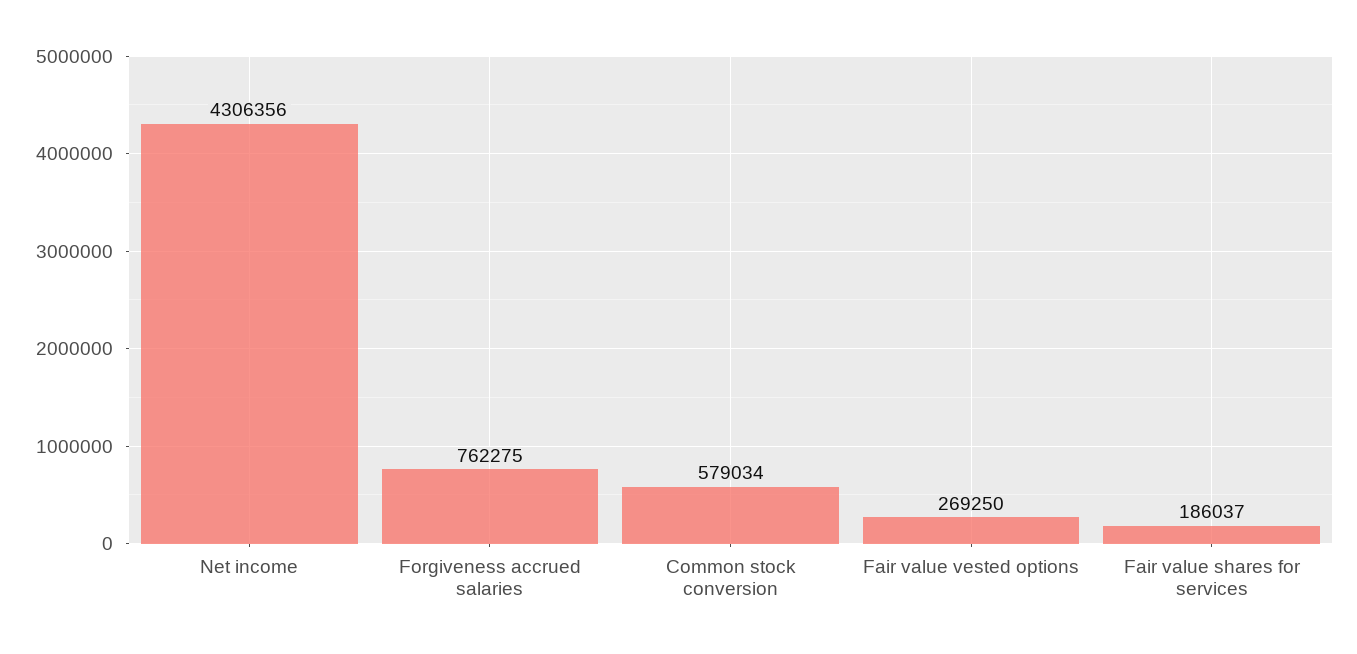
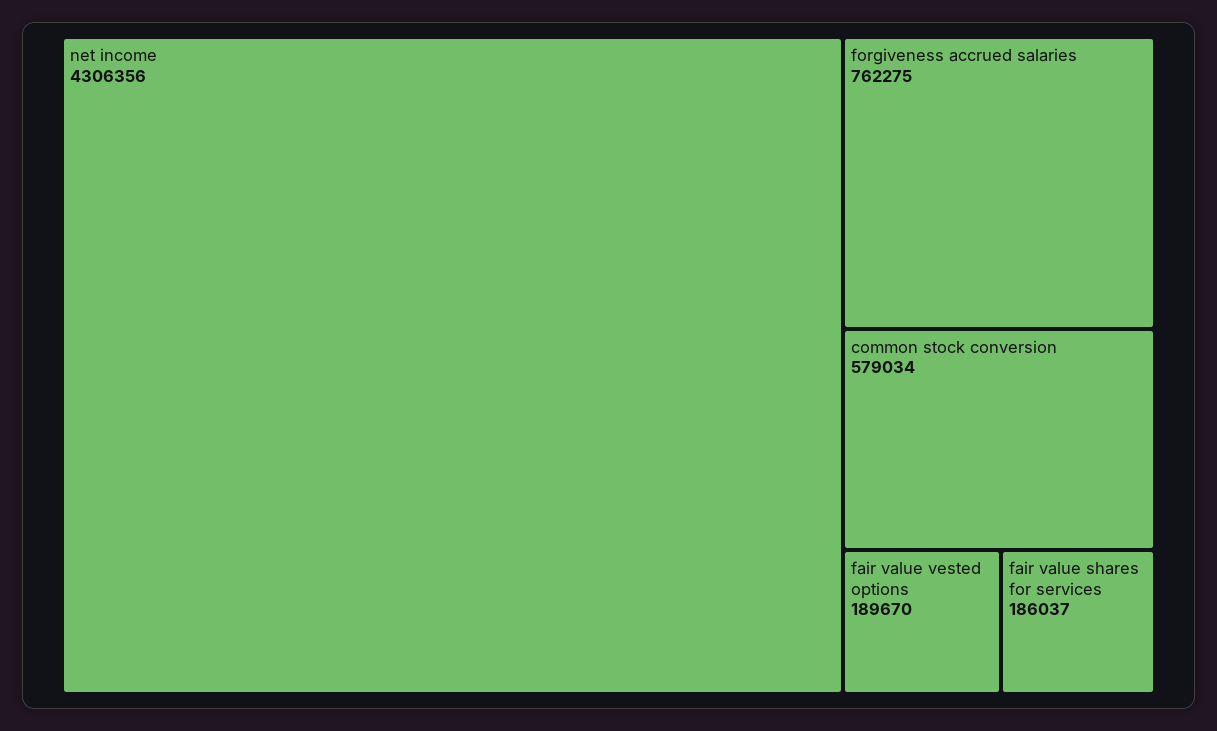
Fair value vested options: 269250 -> 189670

